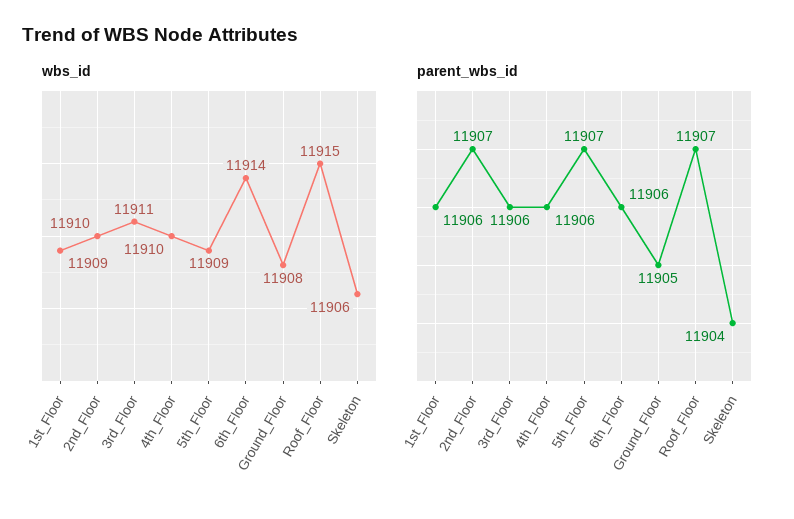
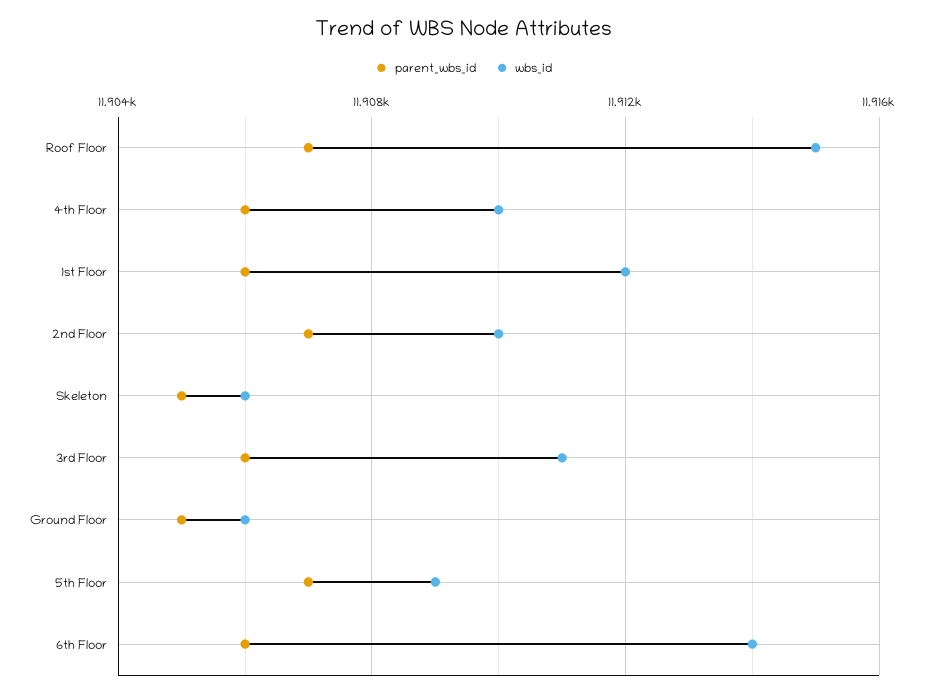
wbs_id, 1st_Floor: 11909 -> 11912
wbs_id, Ground_Floor: 11908 -> 11906
parent_wbs_id, Skeleton: 11904 -> 11905

